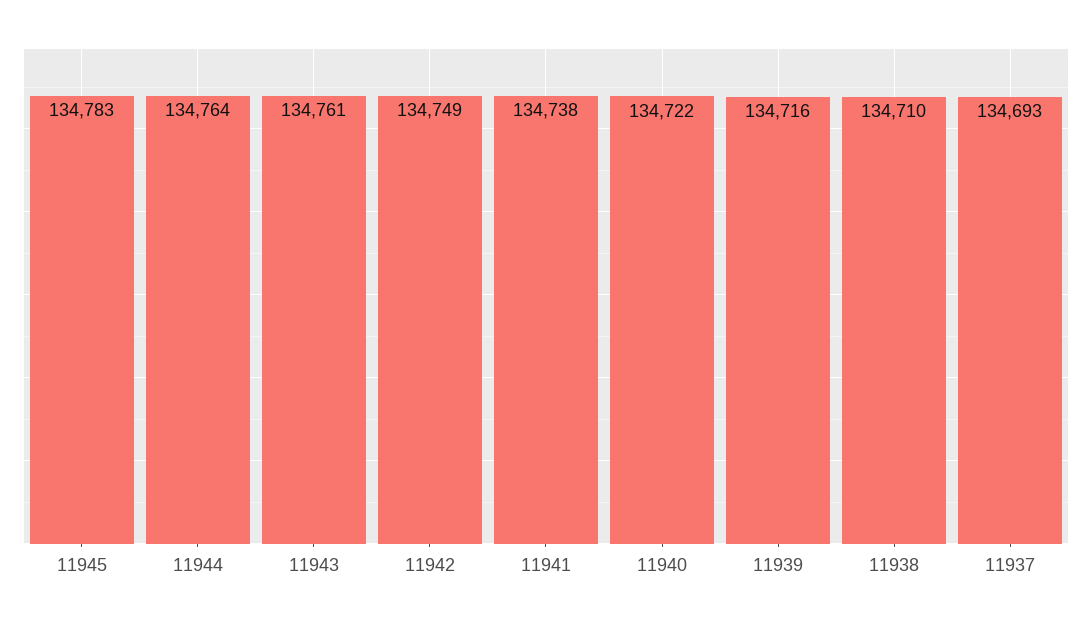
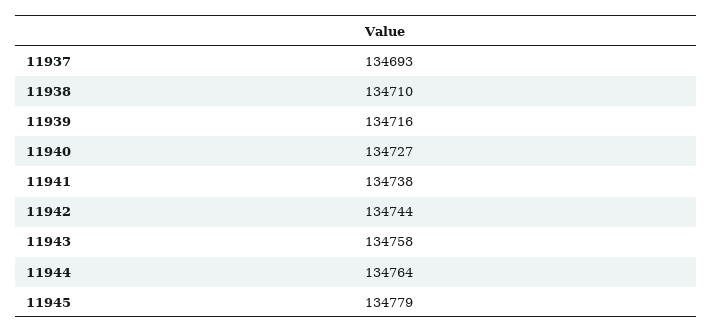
11945: 134783 -> 134779
11943: 134761 -> 134758
11942: 134749 -> 134744
11940: 134722 -> 134727

